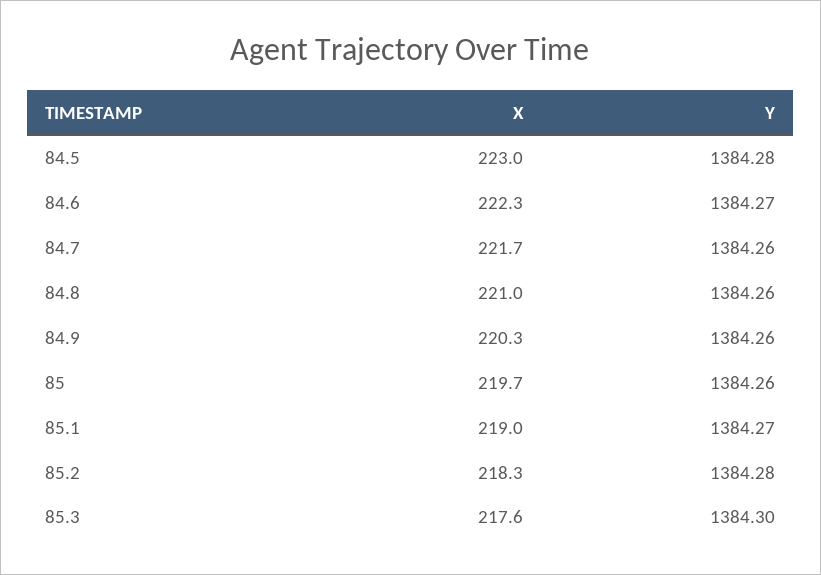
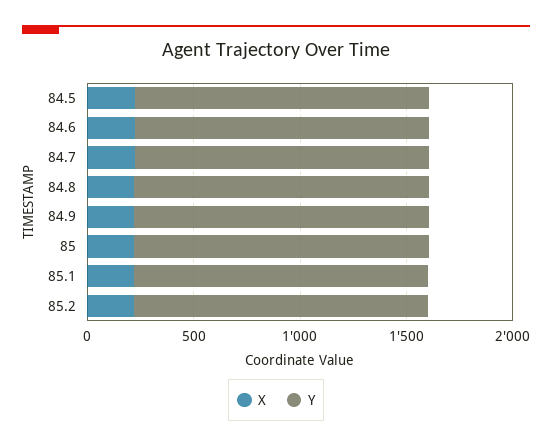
X, 85.3: 217.6 -> none
Y, 85.3: 1384.3 -> none

